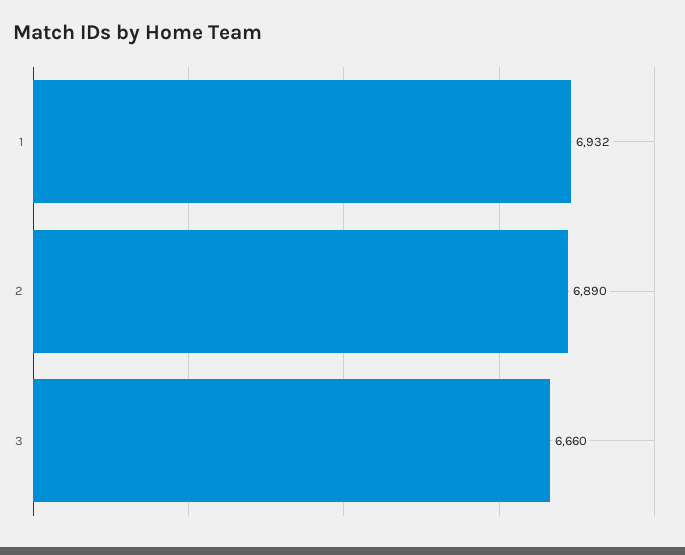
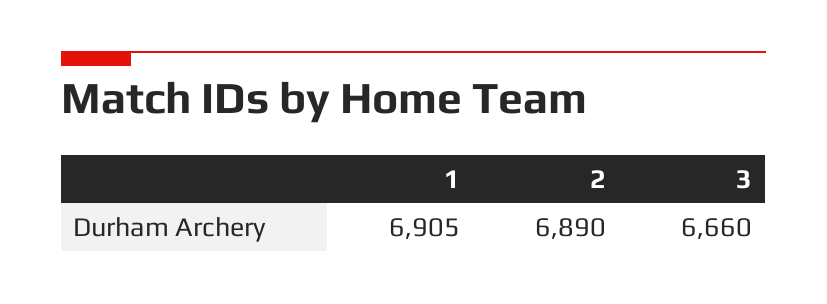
1: 6932 -> 6905

